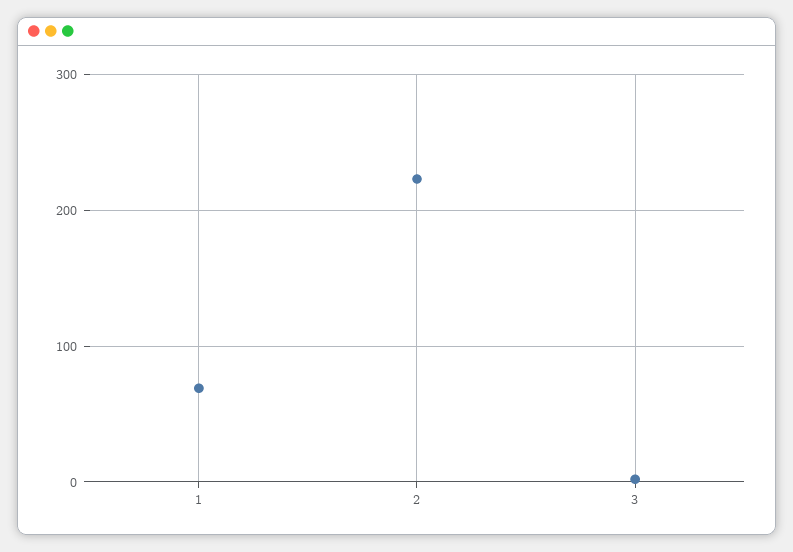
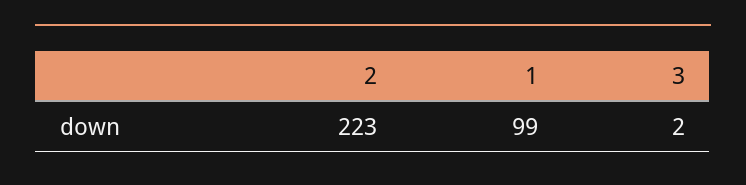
1: 70 -> 99

